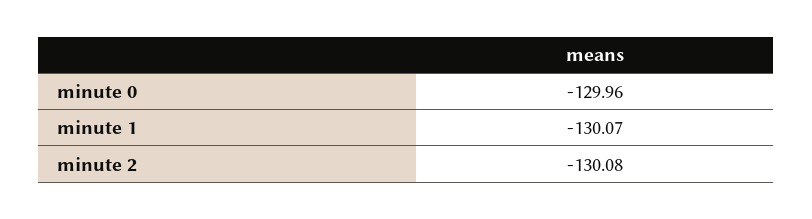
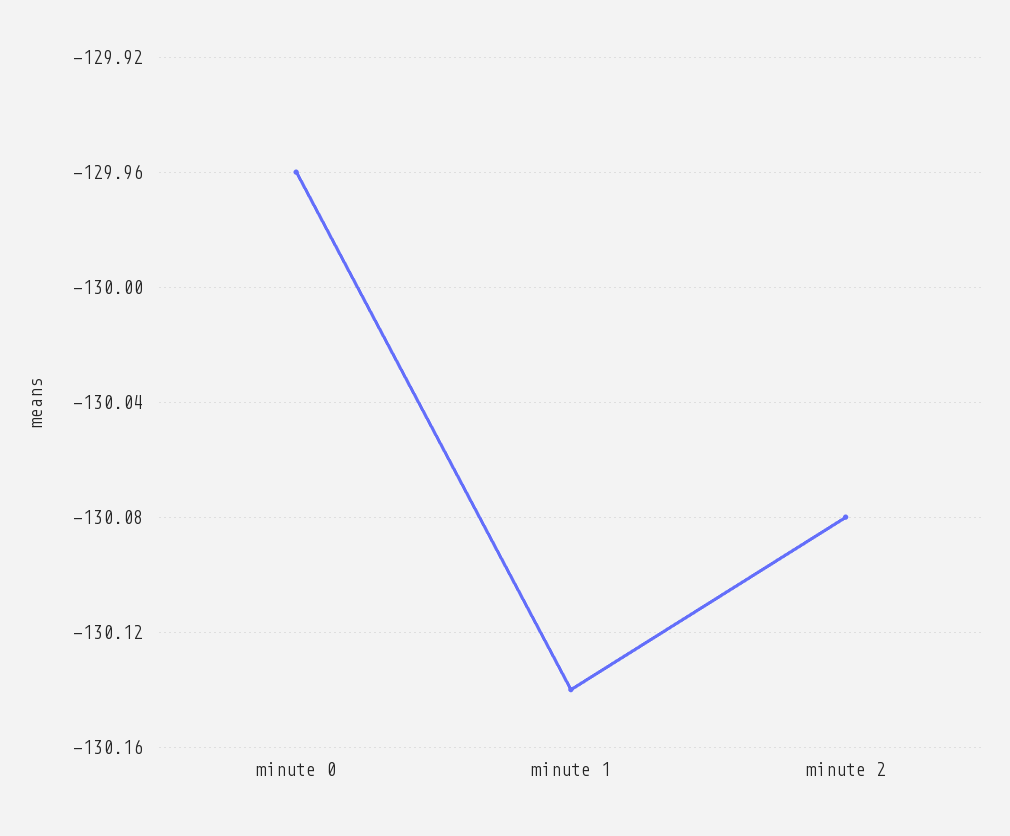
minute 1: -130.07 -> -130.14

